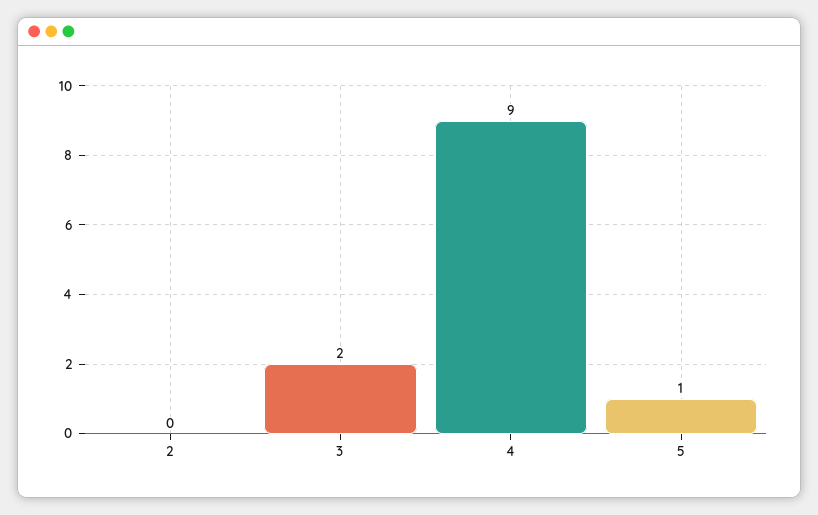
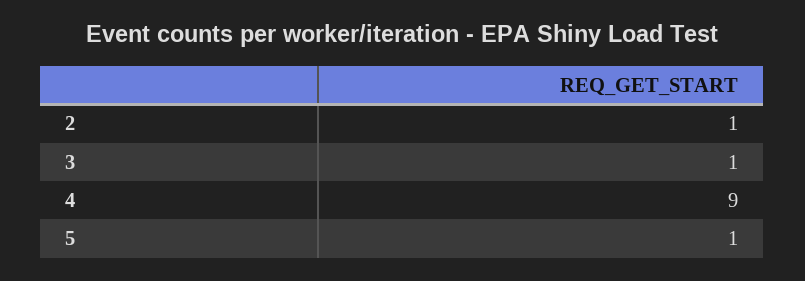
2: 0 -> 1
3: 2 -> 1

